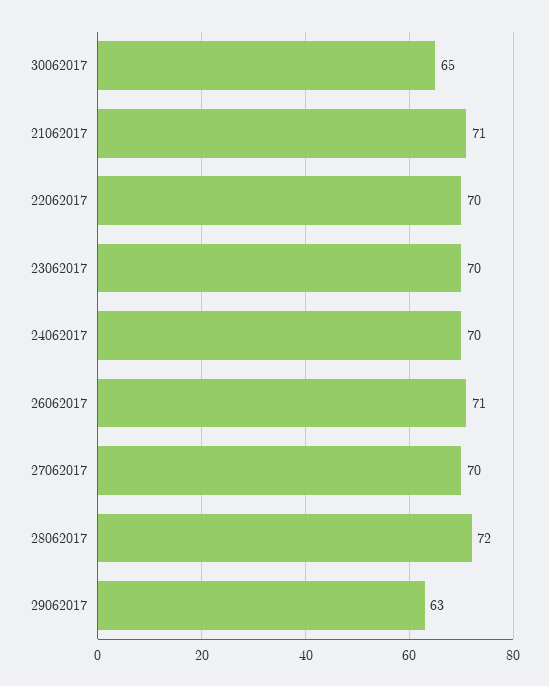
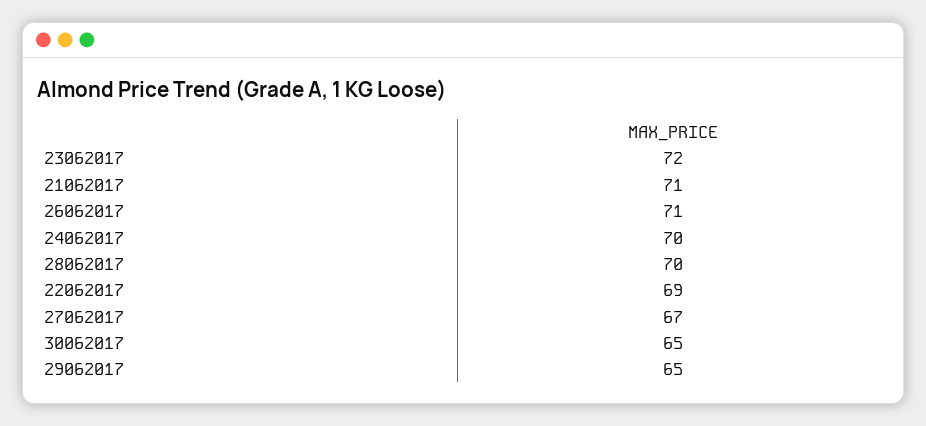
22062017: 70 -> 69
23062017: 70 -> 72
27062017: 70 -> 67
28062017: 72 -> 70
29062017: 63 -> 65

